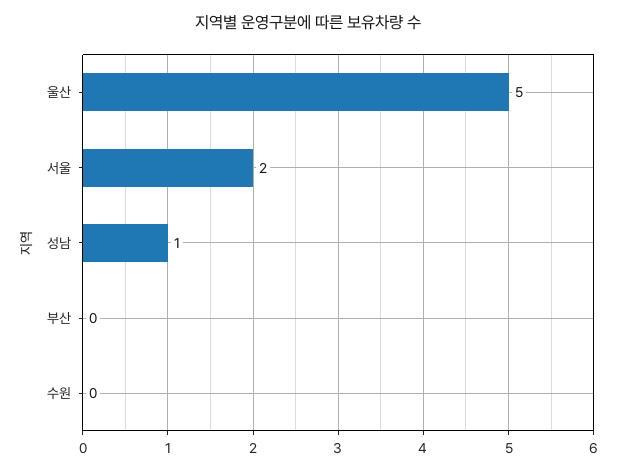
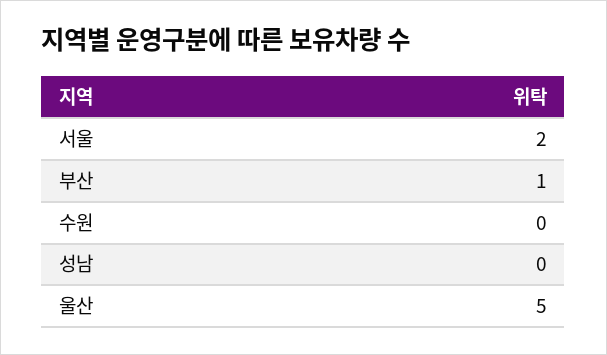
성남: 1 -> 0
부산: 0 -> 1

